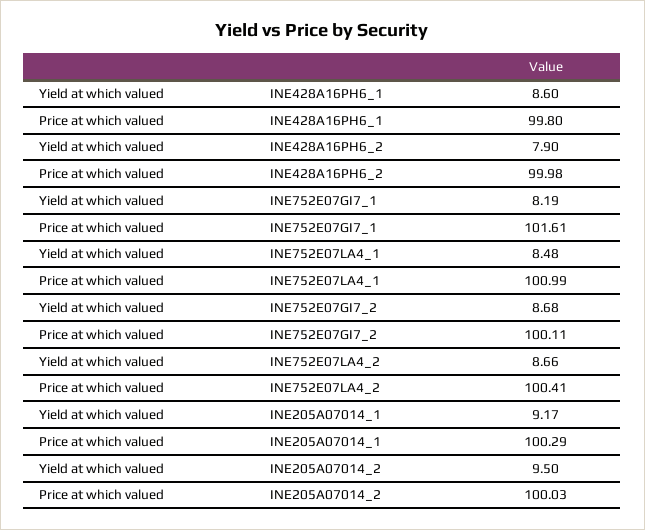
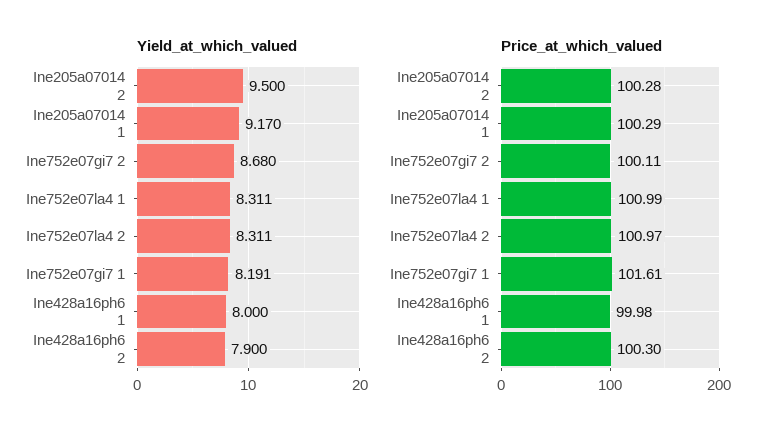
Yield at which valued, INE428A16PH6_1: 8.6 -> 8
Price at which valued, INE428A16PH6_1: 99.8 -> 99.98
Price at which valued, INE428A16PH6_2: 99.98 -> 100.3
Yield at which valued, INE752E07LA4_1: 8.48 -> 8.311
Yield at which valued, INE752E07LA4_2: 8.66 -> 8.311
Price at which valued, INE752E07LA4_2: 100.41 -> 100.97
Price at which valued, INE205A07014_2: 100.03 -> 100.28

